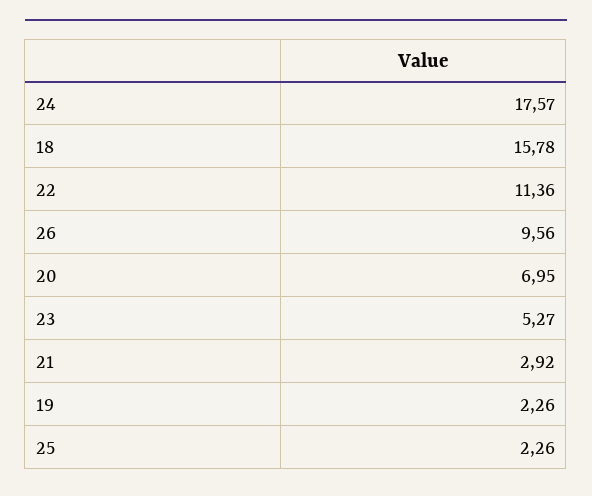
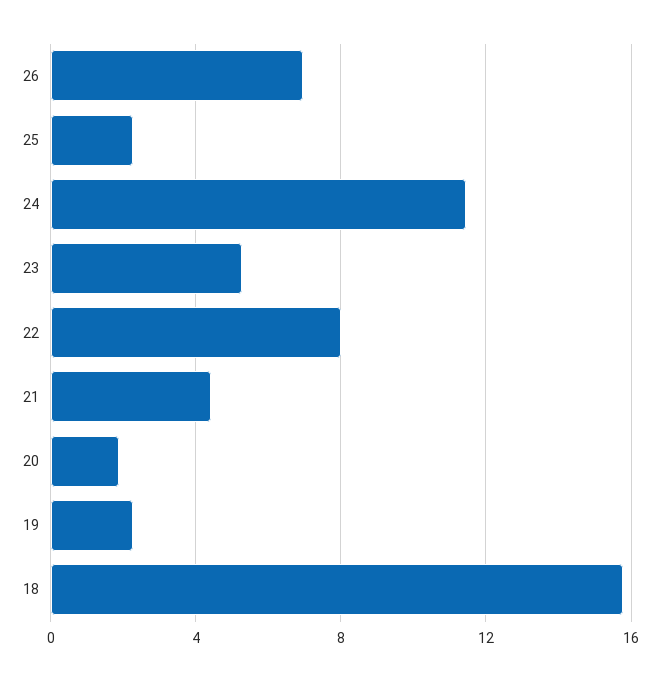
24: 17.57 -> 11.5
22: 11.36 -> 8
26: 9.56 -> 7
20: 6.95 -> 2
21: 2.92 -> 4.5

